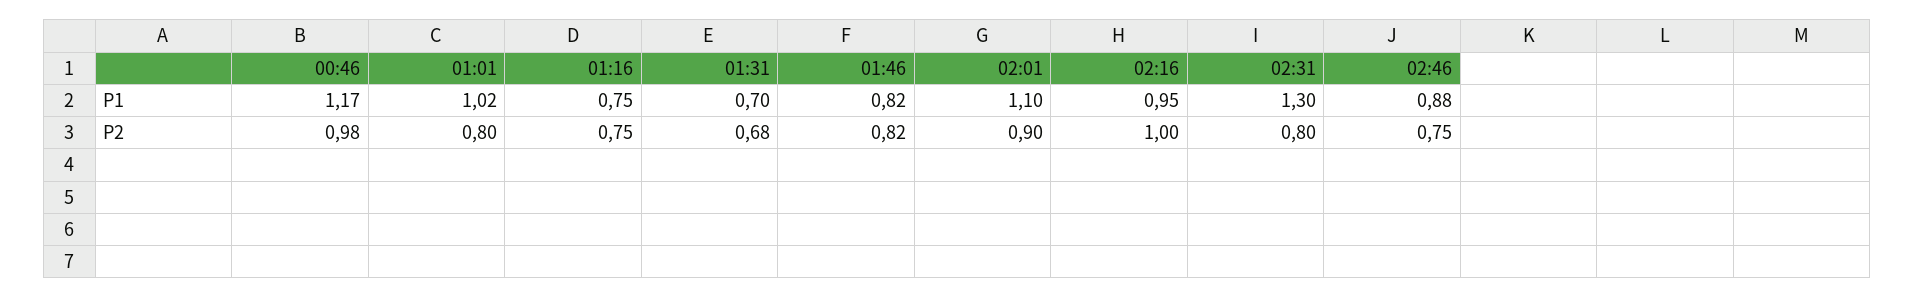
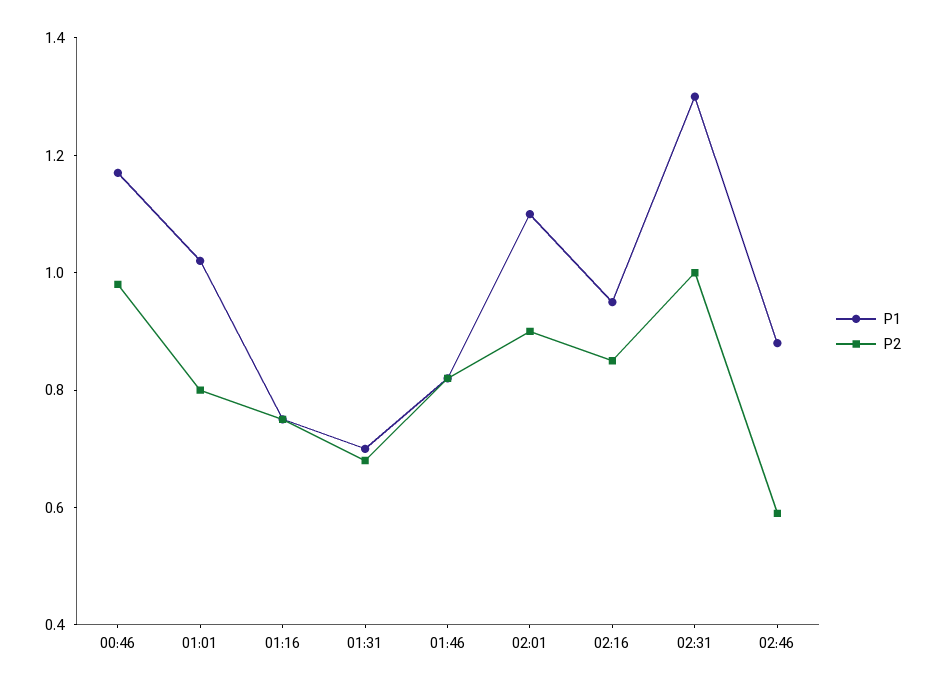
P2, 02:16: 1 -> 0.85
P2, 02:31: 0.8 -> 1
P2, 02:46: 0.75 -> 0.6

